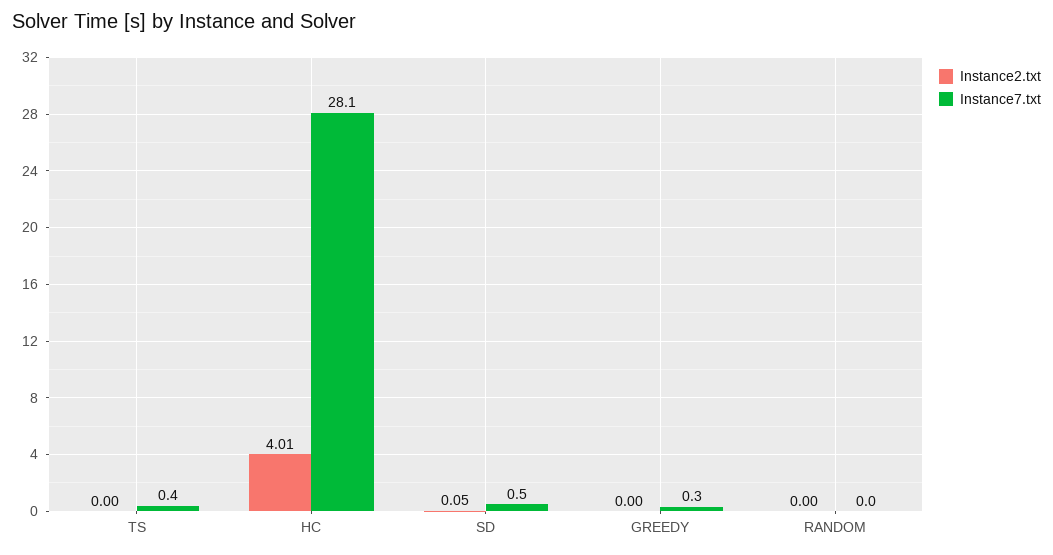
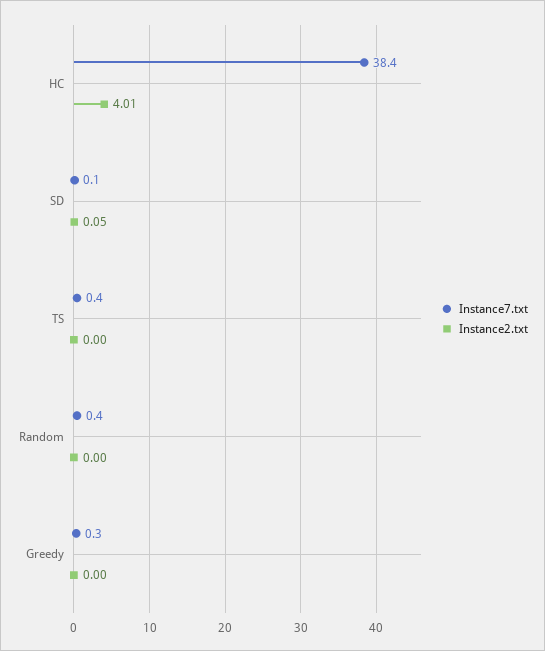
Instance7.txt, HC: 28.1 -> 38.4
Instance7.txt, SD: 0.5 -> 0.1
Instance7.txt, RANDOM: 0 -> 0.4

